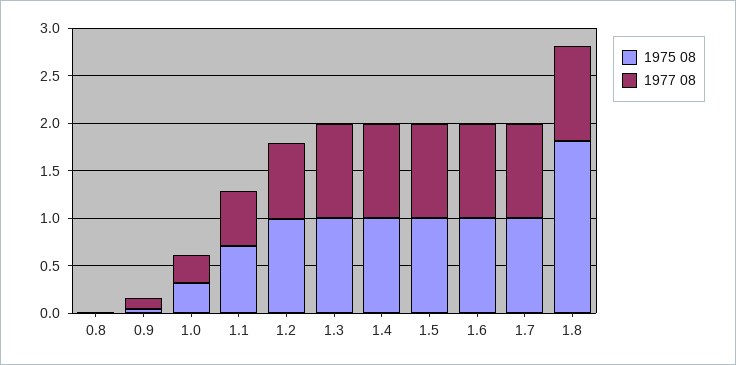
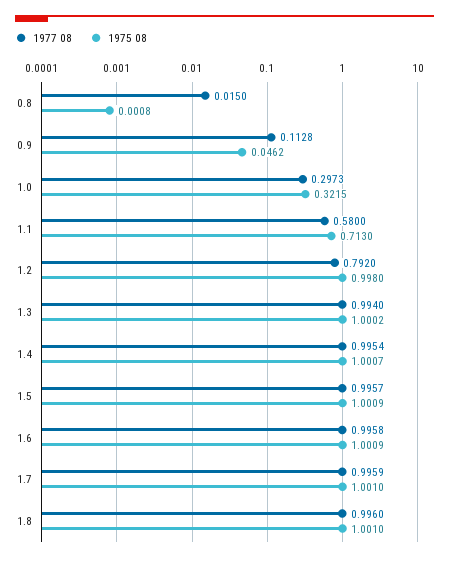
1975 08, 1.8: 1.8 -> 1.001

